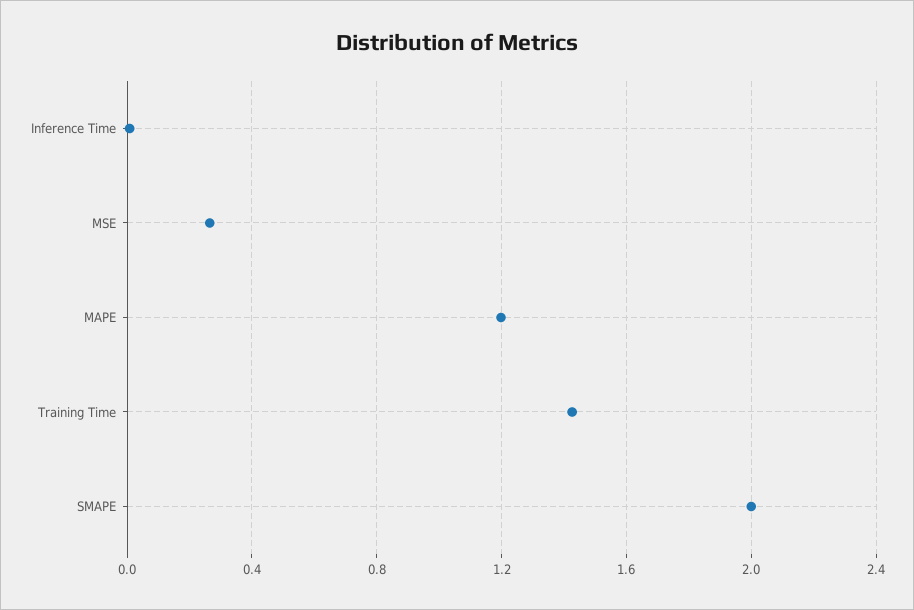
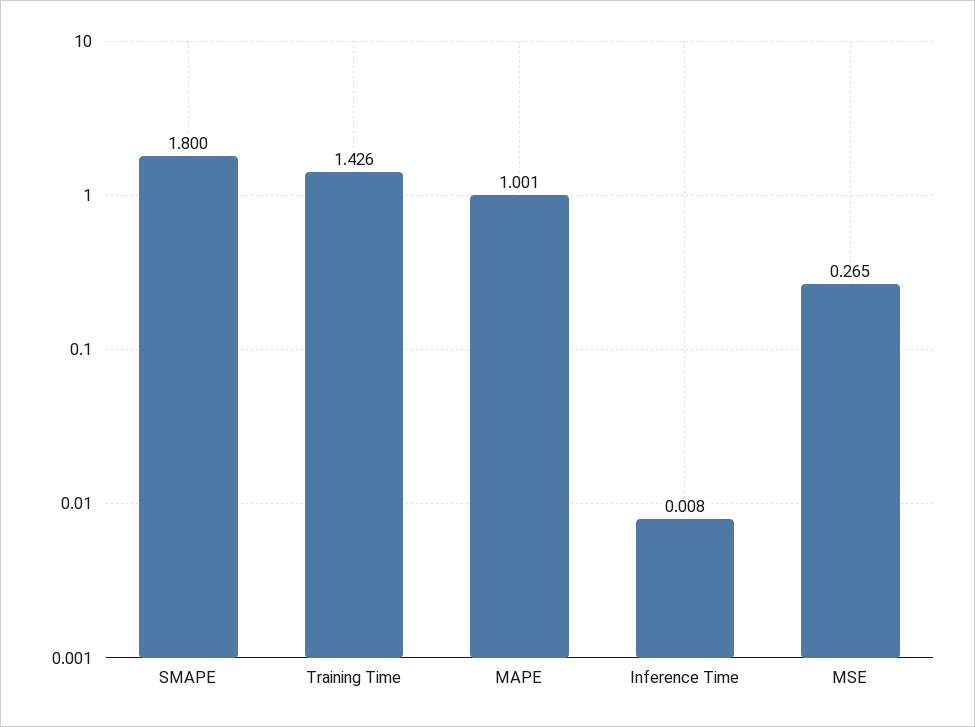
MAPE: 1.2 -> 1.001
SMAPE: 2 -> 1.8

